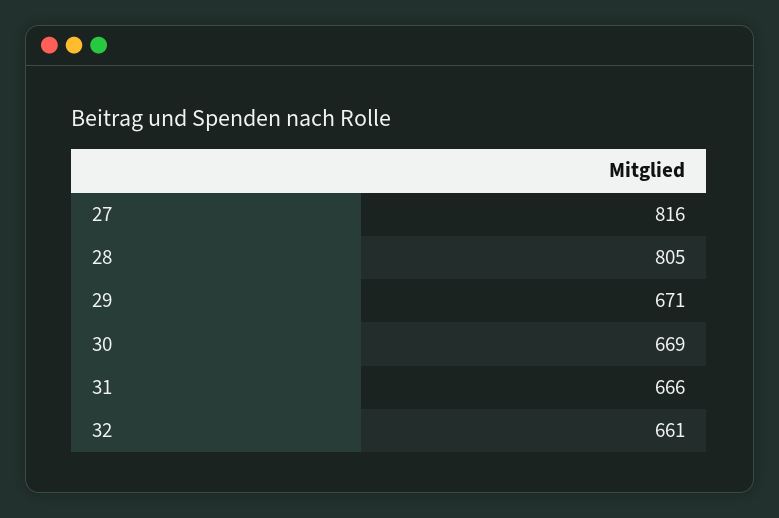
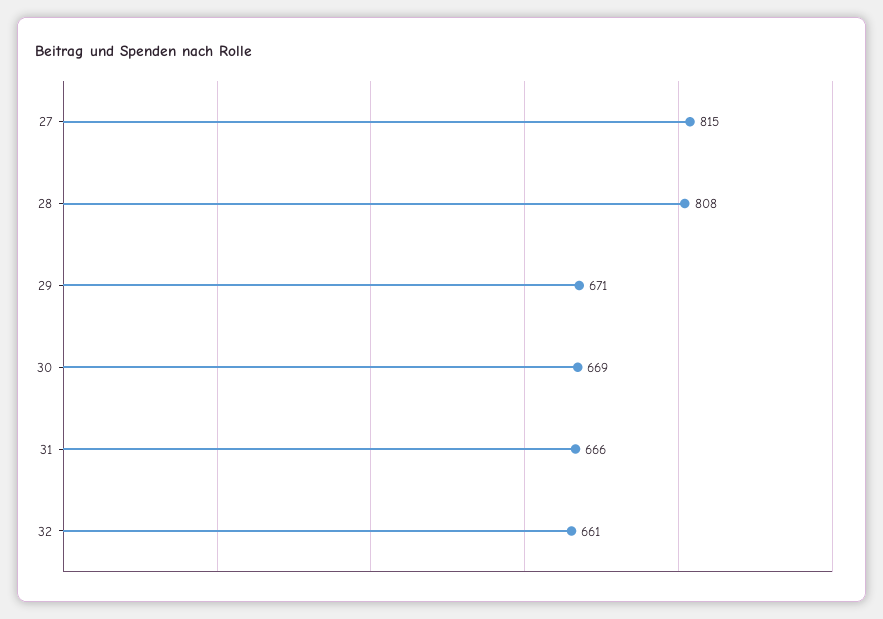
27: 816 -> 815
28: 805 -> 808

